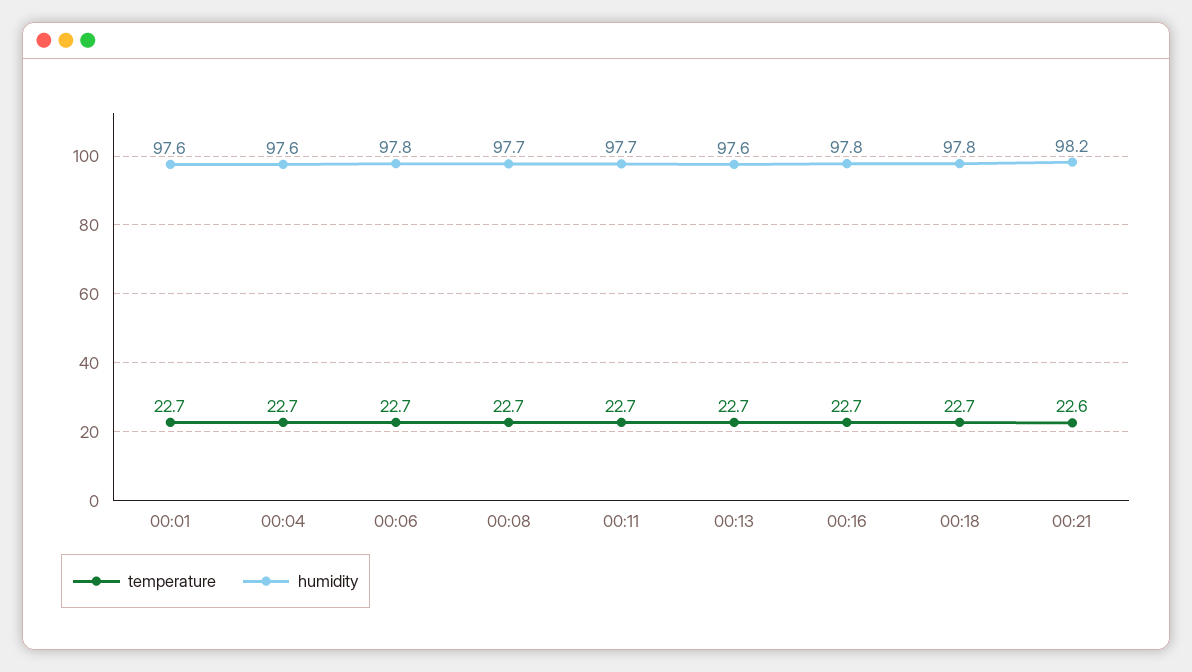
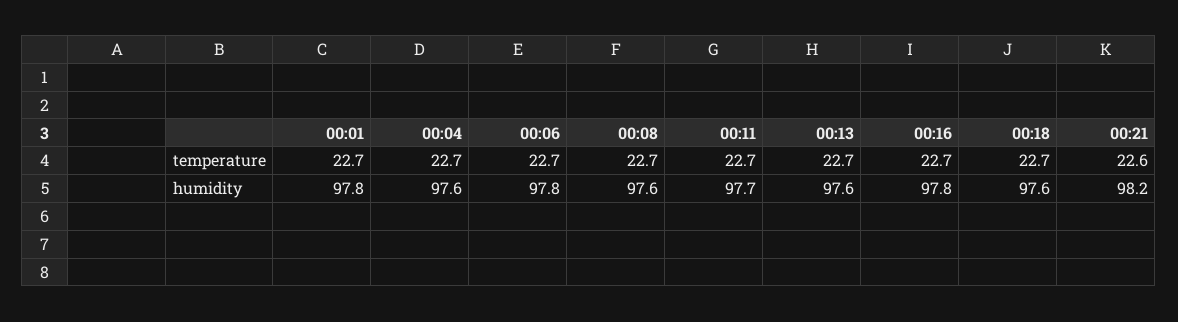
humidity, 00:01: 97.6 -> 97.8
humidity, 00:08: 97.7 -> 97.6
humidity, 00:18: 97.8 -> 97.6

